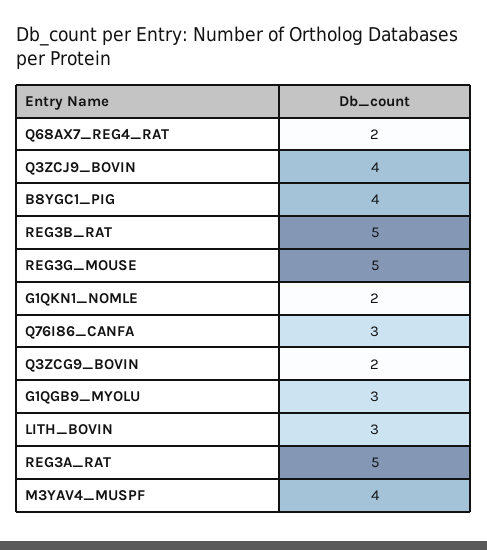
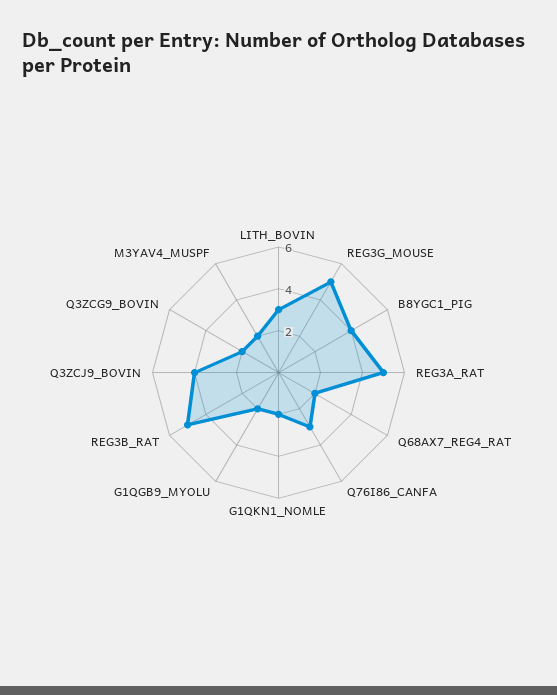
G1QGB9_MYOLU: 3 -> 2
M3YAV4_MUSPF: 4 -> 2

